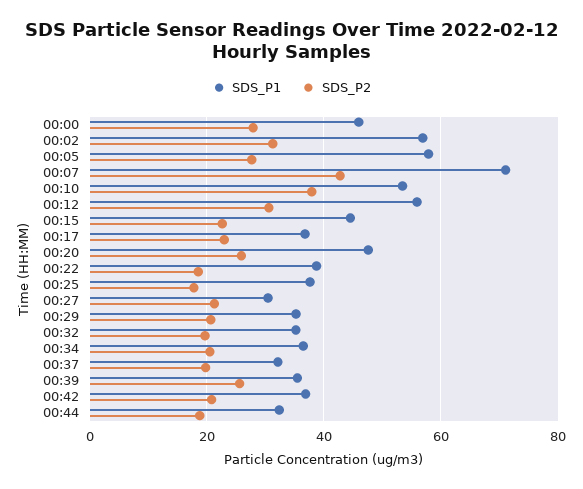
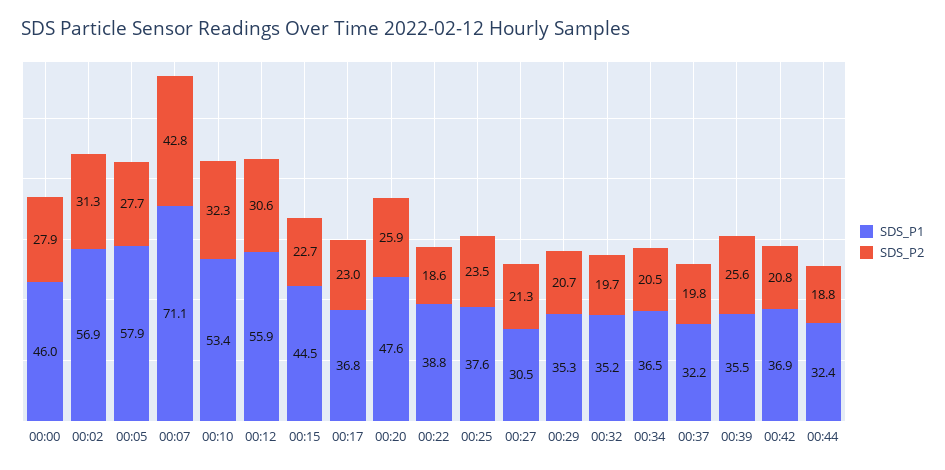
SDS_P2, 00:10: 38 -> 32.3
SDS_P2, 00:25: 18 -> 23.5

